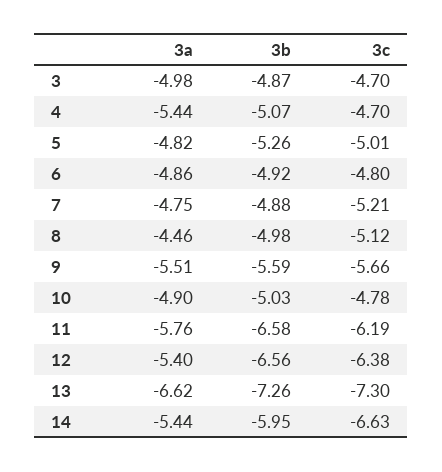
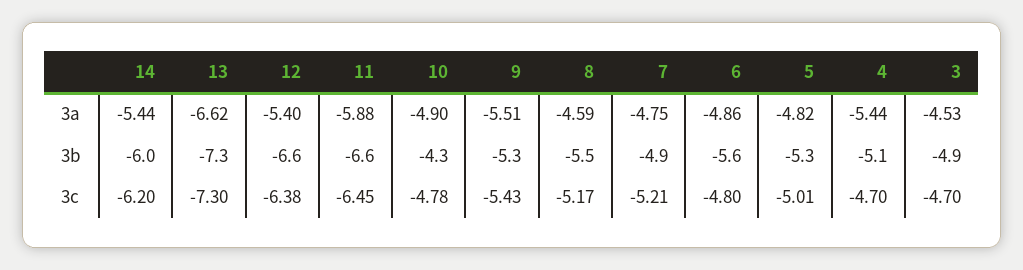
3a, 3: -4.98 -> -4.53
3b, 6: -4.92 -> -5.6
3a, 8: -4.46 -> -4.59
3b, 8: -4.98 -> -5.5
3c, 8: -5.12 -> -5.17
3b, 9: -5.59 -> -5.3
3c, 9: -5.66 -> -5.43
3b, 10: -5.03 -> -4.3
3a, 11: -5.76 -> -5.88
3c, 11: -6.19 -> -6.45
3c, 14: -6.63 -> -6.2

